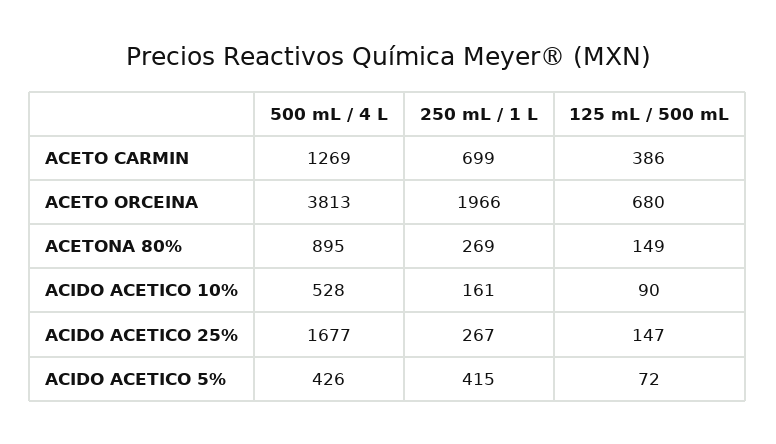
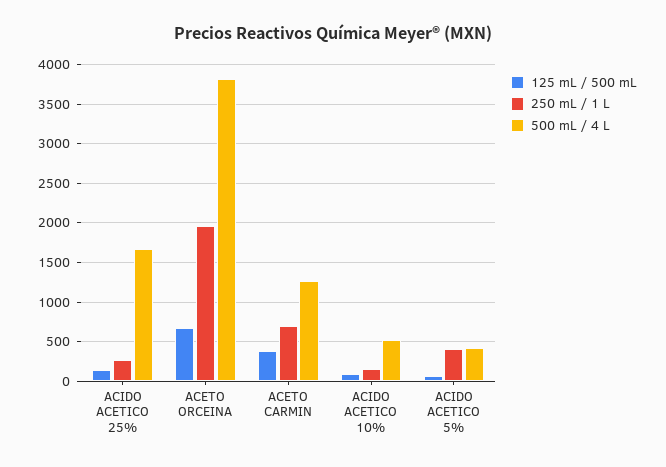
500 mL / 4 L, ACETONA 80%: 895 -> none
250 mL / 1 L, ACETONA 80%: 269 -> none
125 mL / 500 mL, ACETONA 80%: 149 -> none

